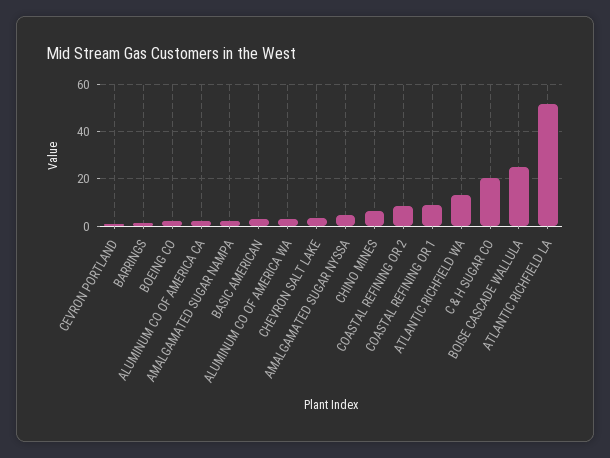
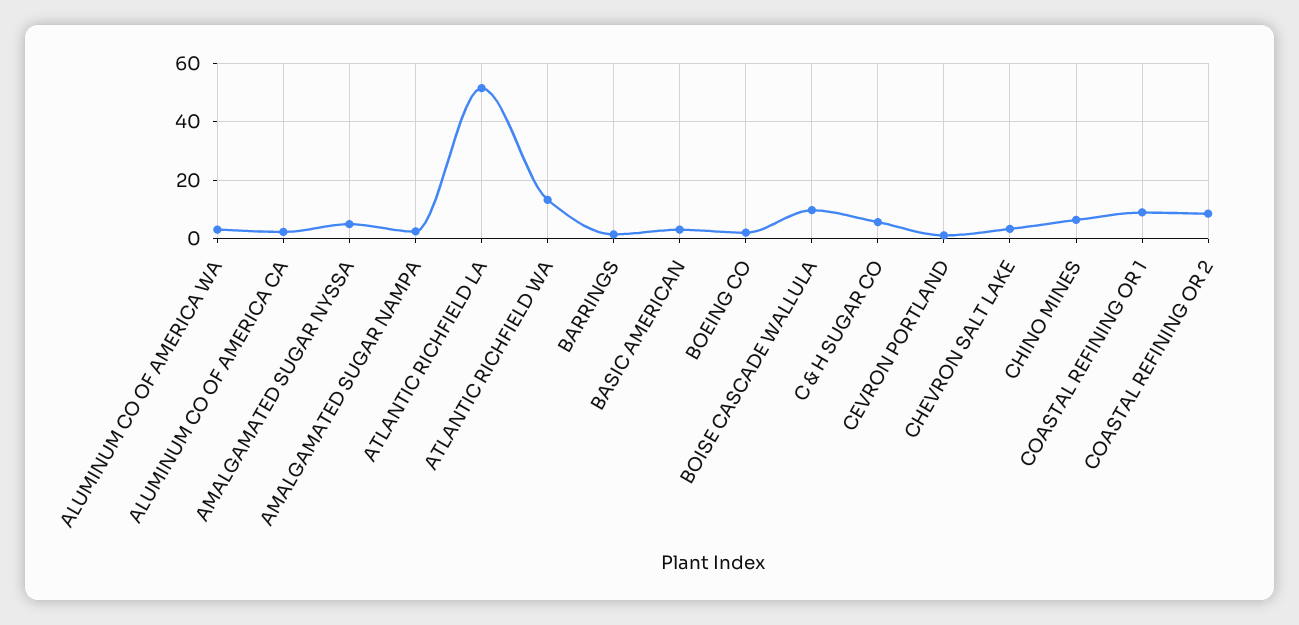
C & H SUGAR CO: 20 -> 5
BOISE CASCADE WALLULA: 25 -> 10

